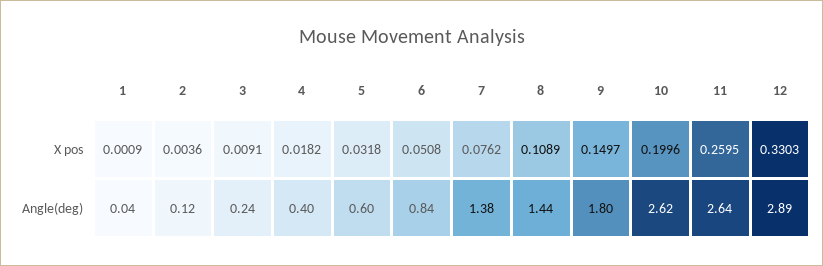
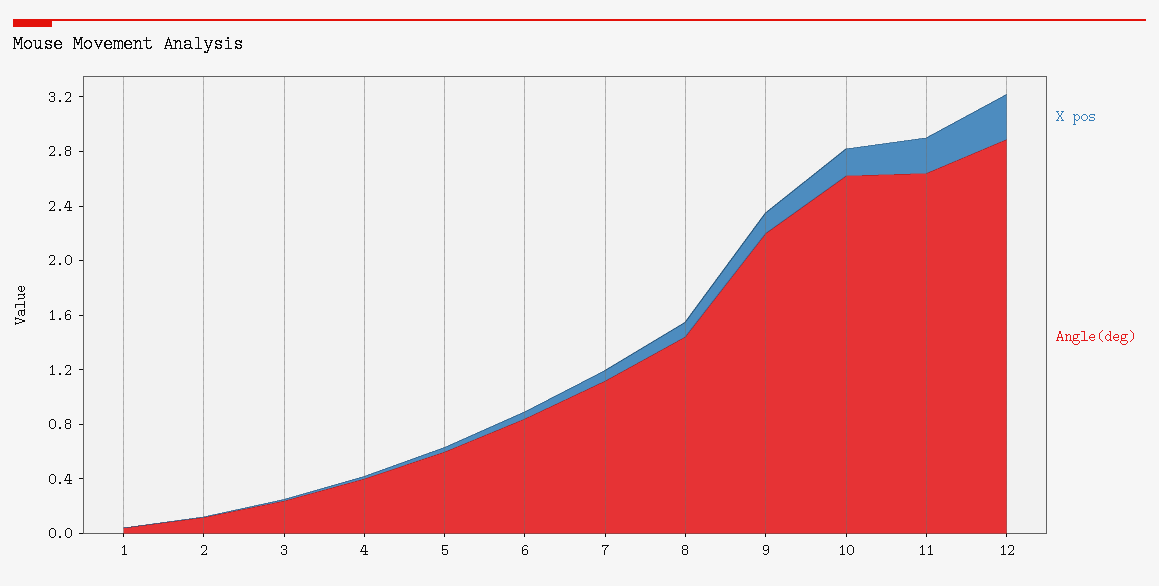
Angle(deg), 7: 1.38 -> 1.1
Angle(deg), 9: 1.8 -> 2.2

